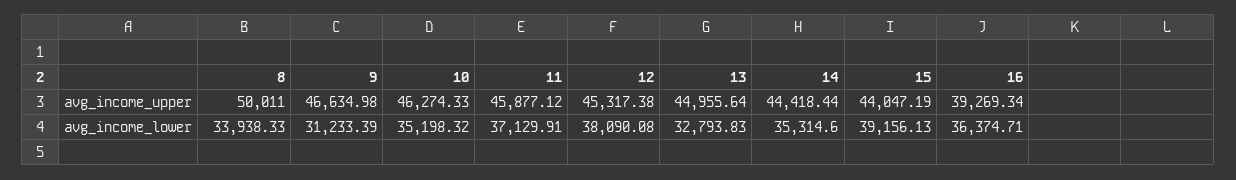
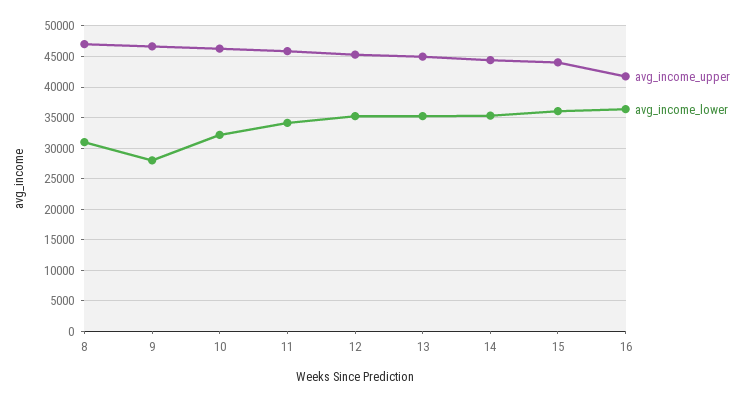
avg_income_upper, 8: 50011 -> 47000
avg_income_upper, 16: 39269.34 -> 42000
avg_income_lower, 8: 33938.33 -> 31000
avg_income_lower, 9: 31233.39 -> 28000
avg_income_lower, 10: 35198.32 -> 32000
avg_income_lower, 11: 37129.91 -> 34000
avg_income_lower, 12: 38090.08 -> 35000
avg_income_lower, 13: 32793.83 -> 35000
avg_income_lower, 15: 39156.13 -> 36000

